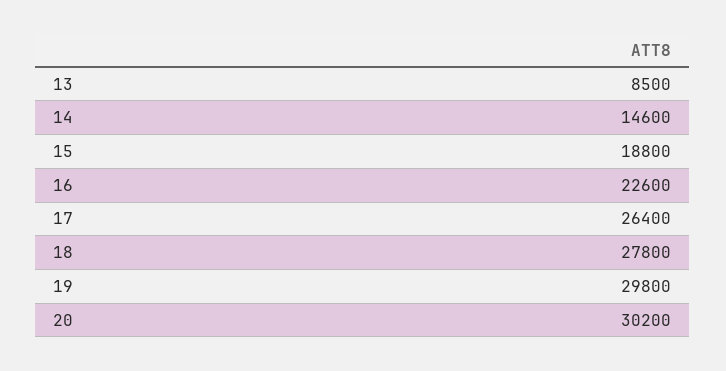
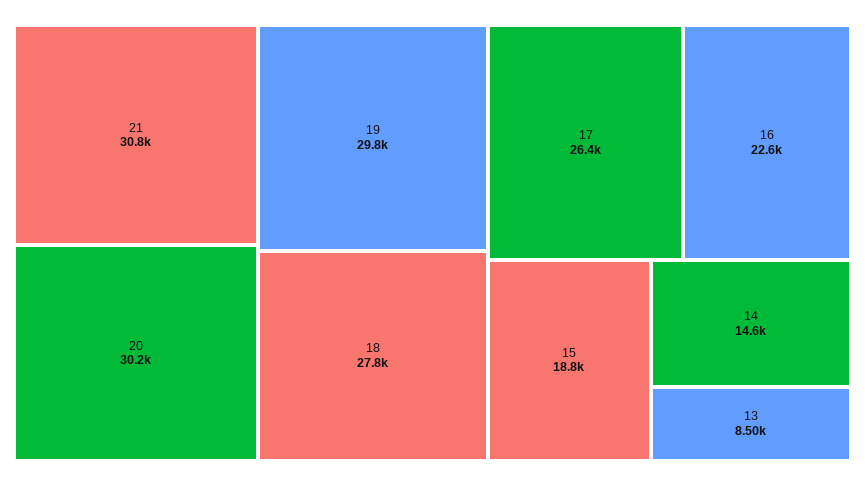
21: none -> 30800

